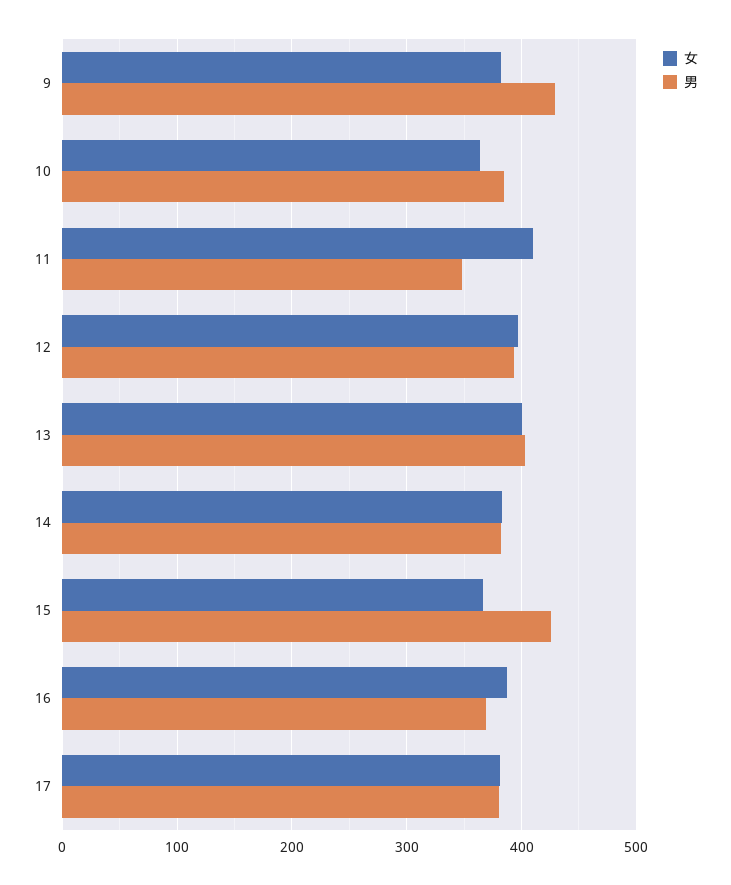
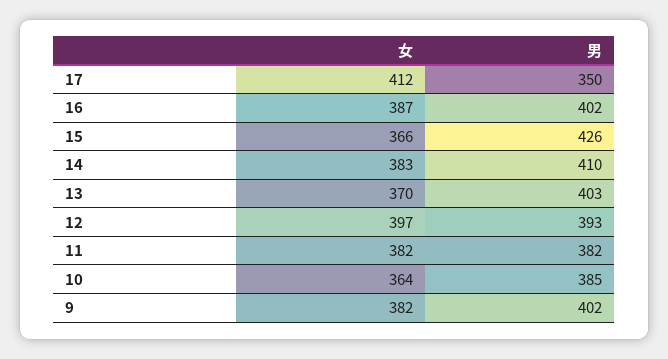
男, 9: 430 -> 402
女, 11: 410 -> 382
男, 11: 350 -> 382
女, 13: 400 -> 370
男, 14: 380 -> 410
男, 16: 370 -> 402
女, 17: 380 -> 412
男, 17: 380 -> 350

